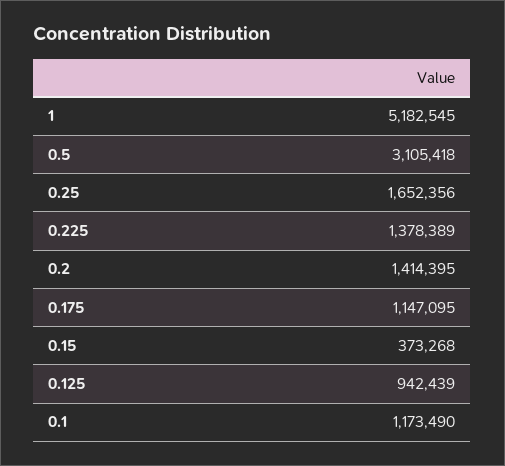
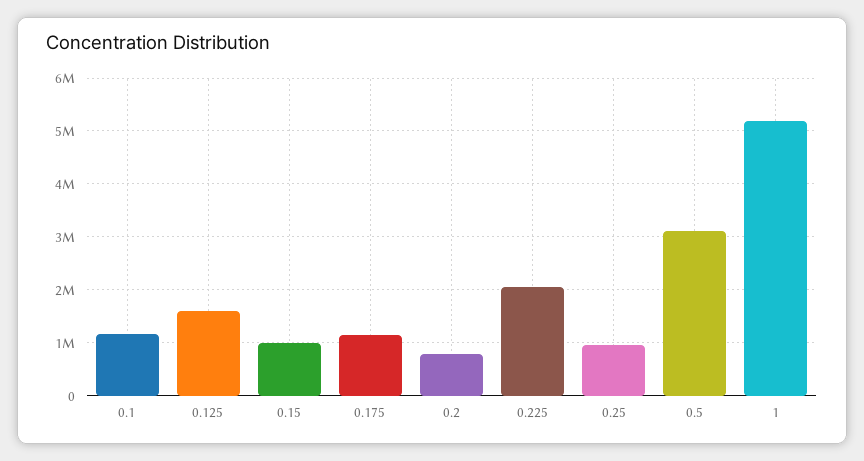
0.25: 1652356 -> 1000000
0.225: 1378389 -> 2000000
0.2: 1414395 -> 800000
0.15: 373268 -> 1000000
0.125: 942439 -> 1600000

